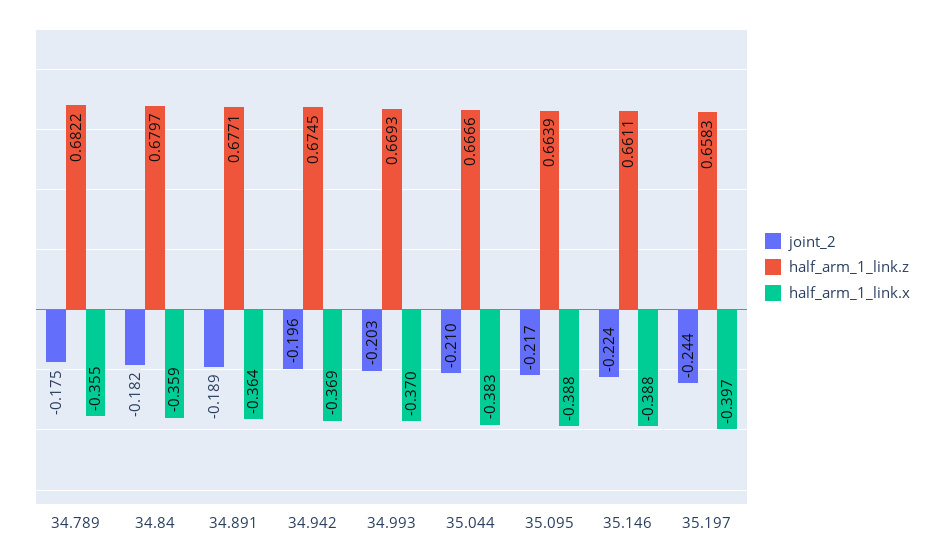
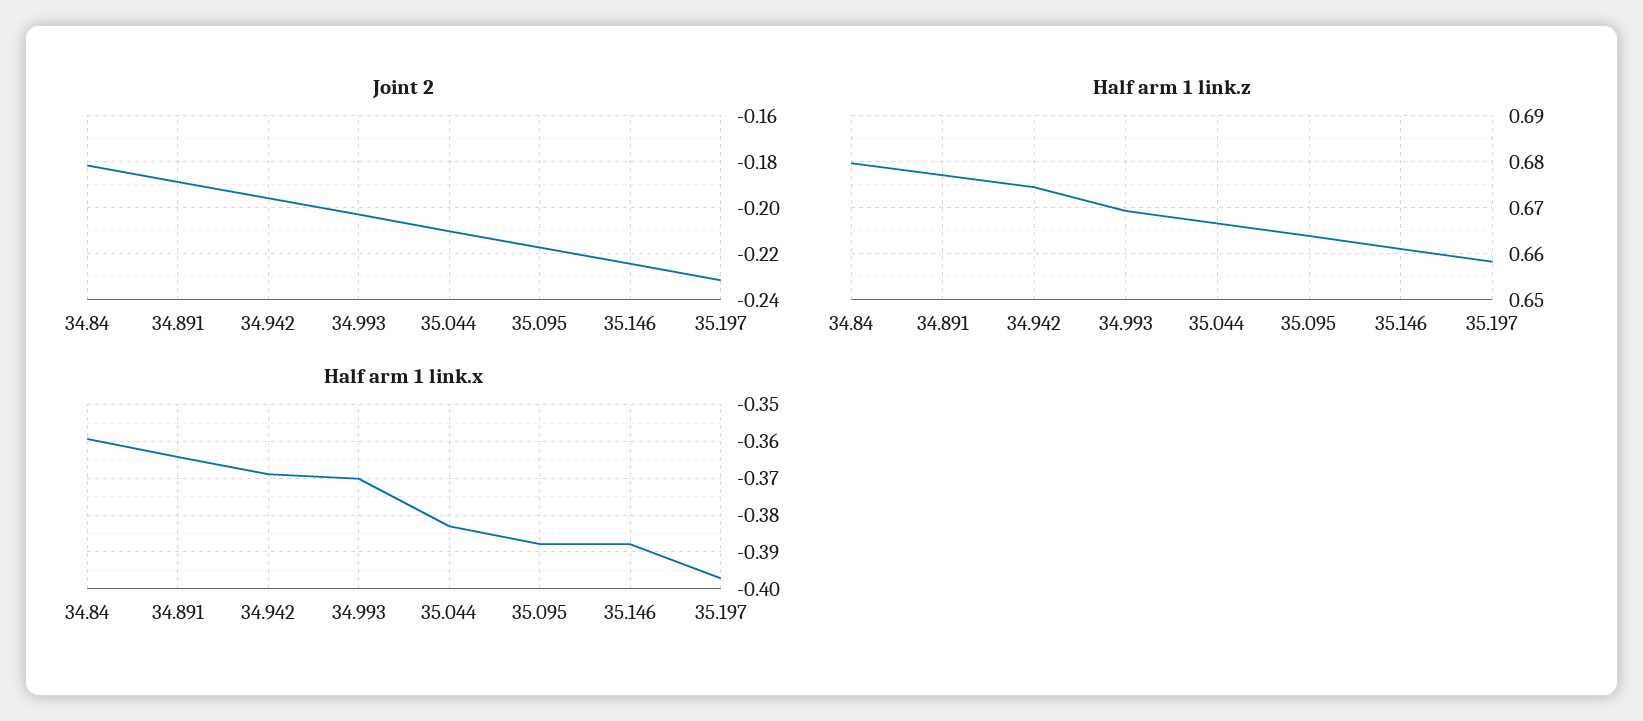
joint_2, 34.789: -0.175 -> none
half_arm_1_link.z, 34.789: 0.6822 -> none
half_arm_1_link.x, 34.789: -0.355 -> none
joint_2, 35.197: -0.244 -> -0.23

